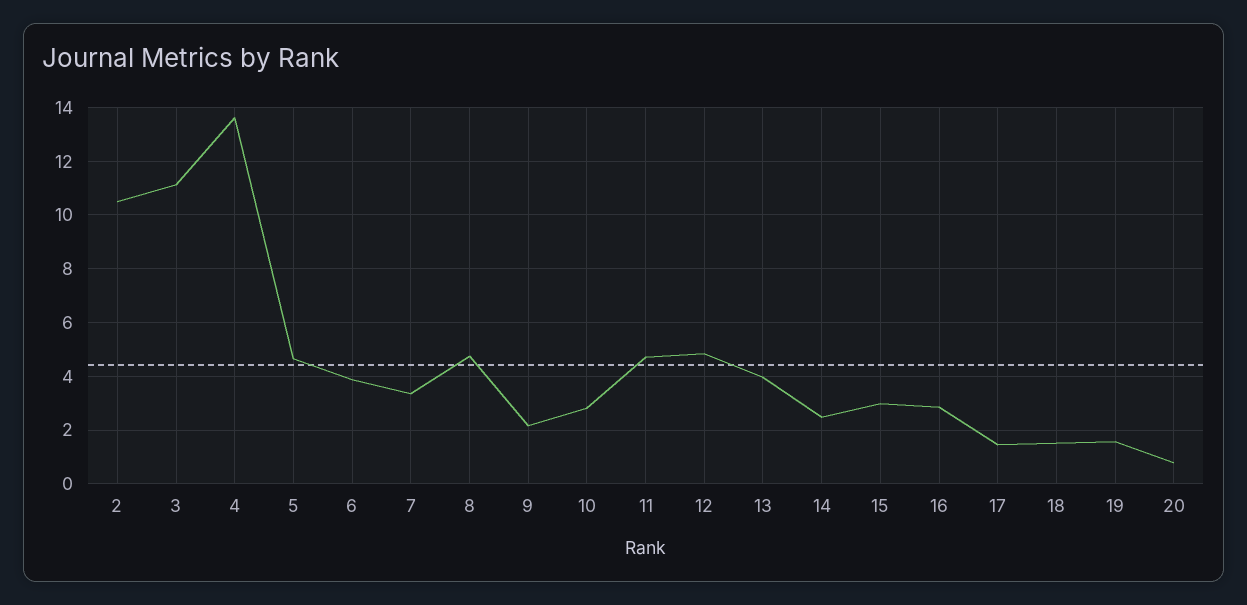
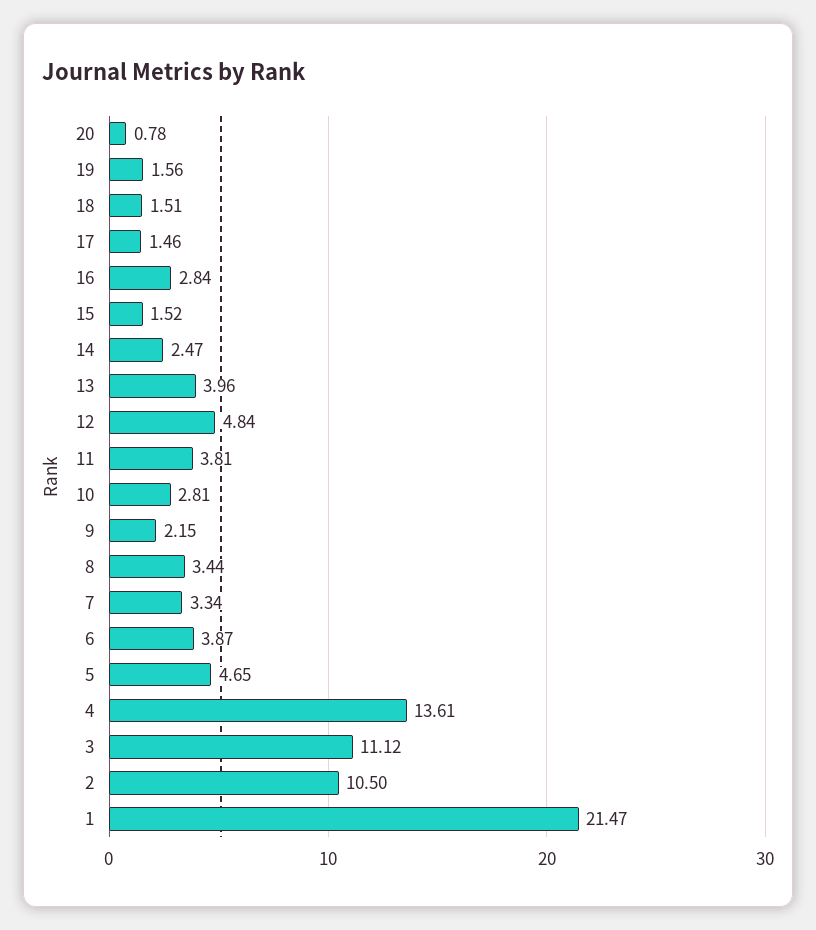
8: 4.75 -> 3.44
11: 4.75 -> 3.81
15: 3 -> 1.52
1: none -> 21.47

